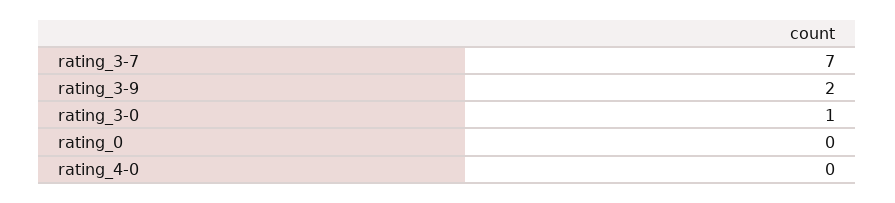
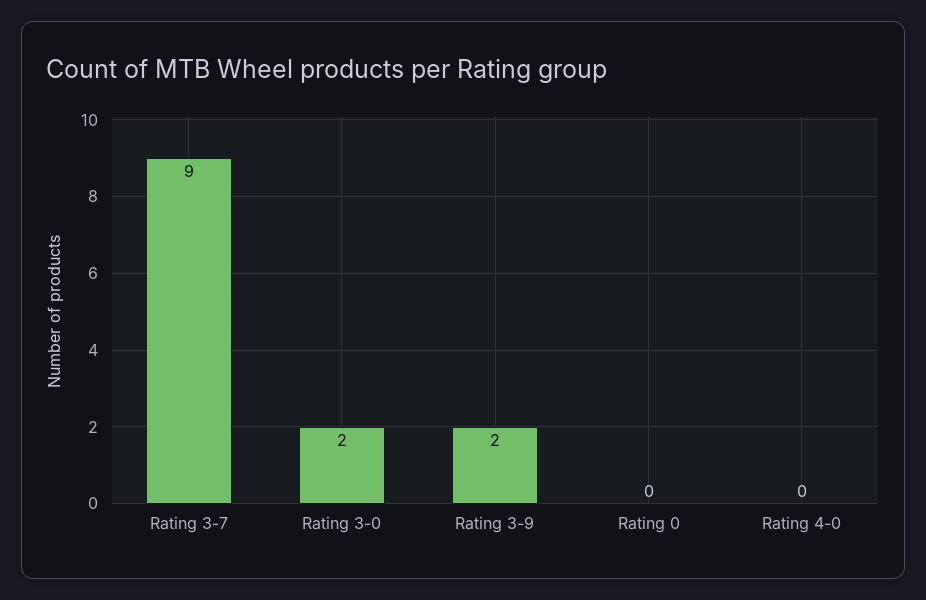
rating_3-7: 7 -> 9
rating_3-0: 1 -> 2

